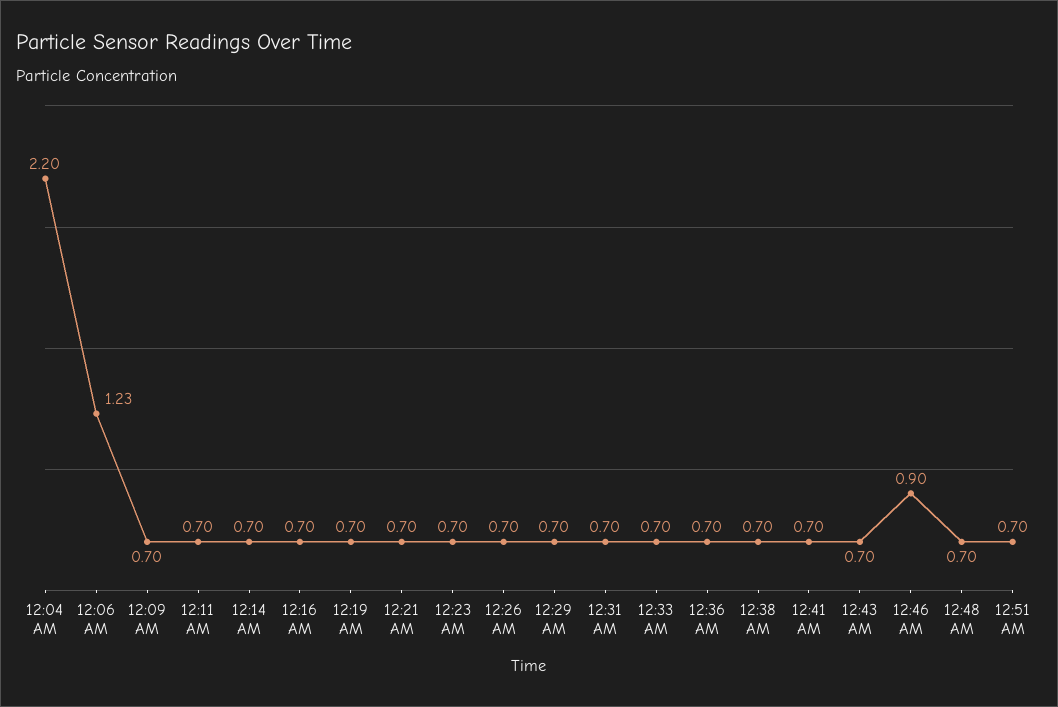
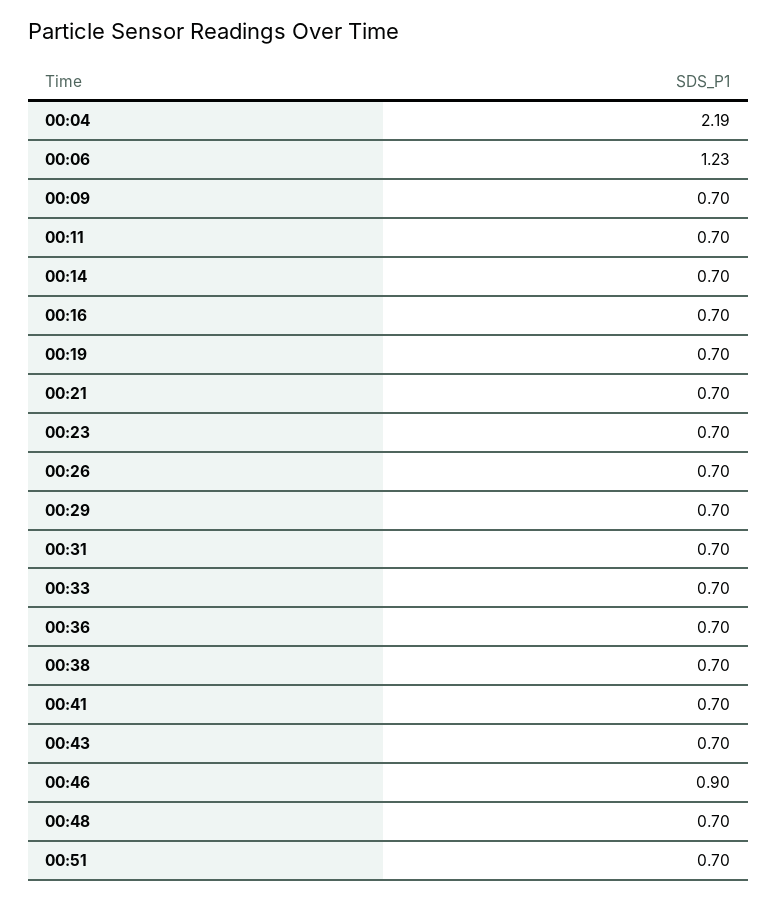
12:04 AM: 2.2 -> 2.19

